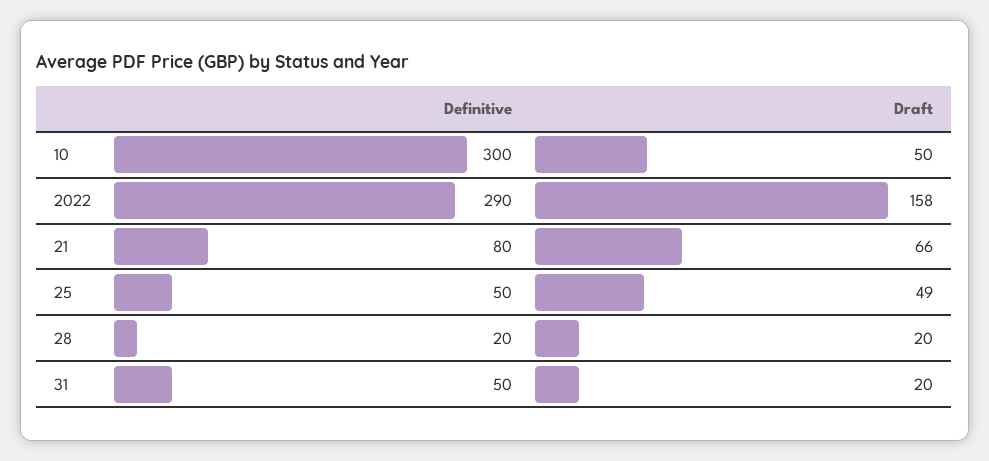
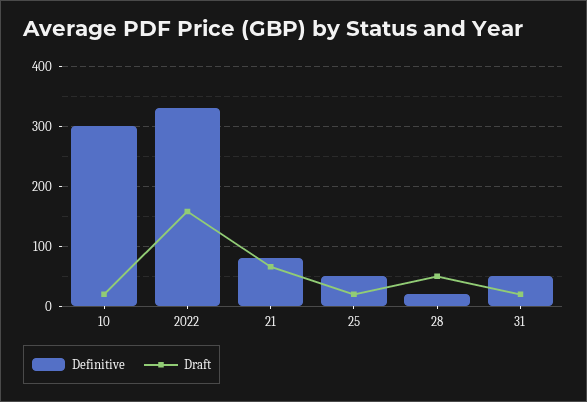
Draft, 10: 50 -> 20
Definitive, 2022: 290 -> 330
Draft, 25: 49 -> 20
Draft, 28: 20 -> 50

